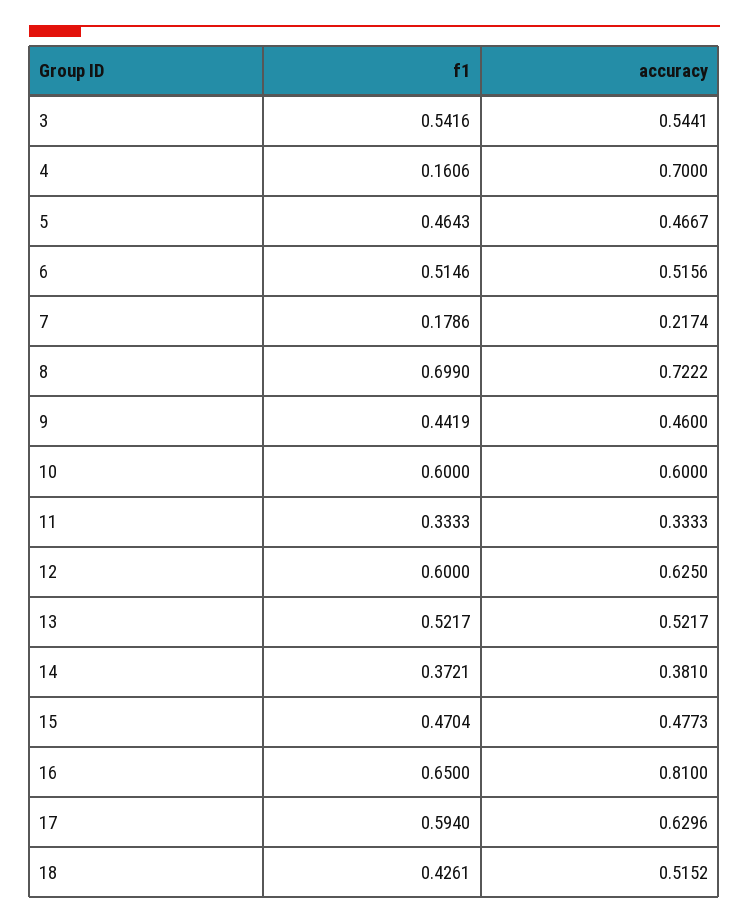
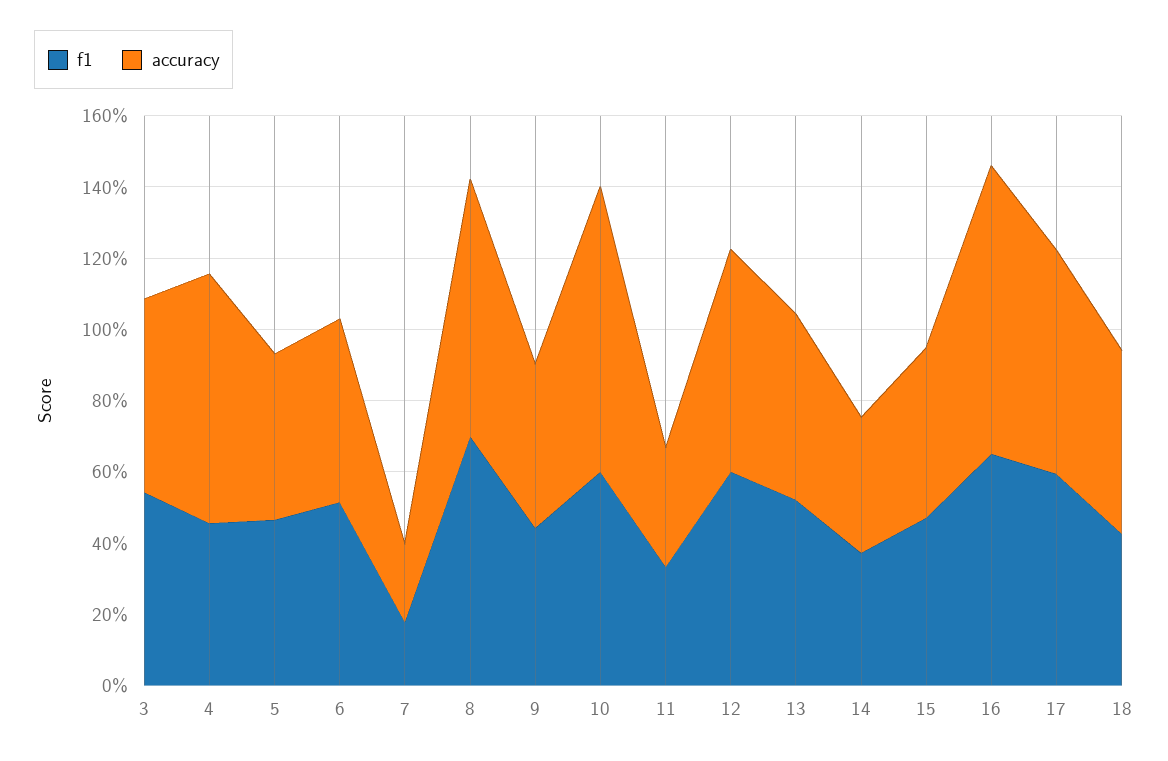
f1, 4: 0.1606 -> 0.45
accuracy, 10: 0.6 -> 0.8

